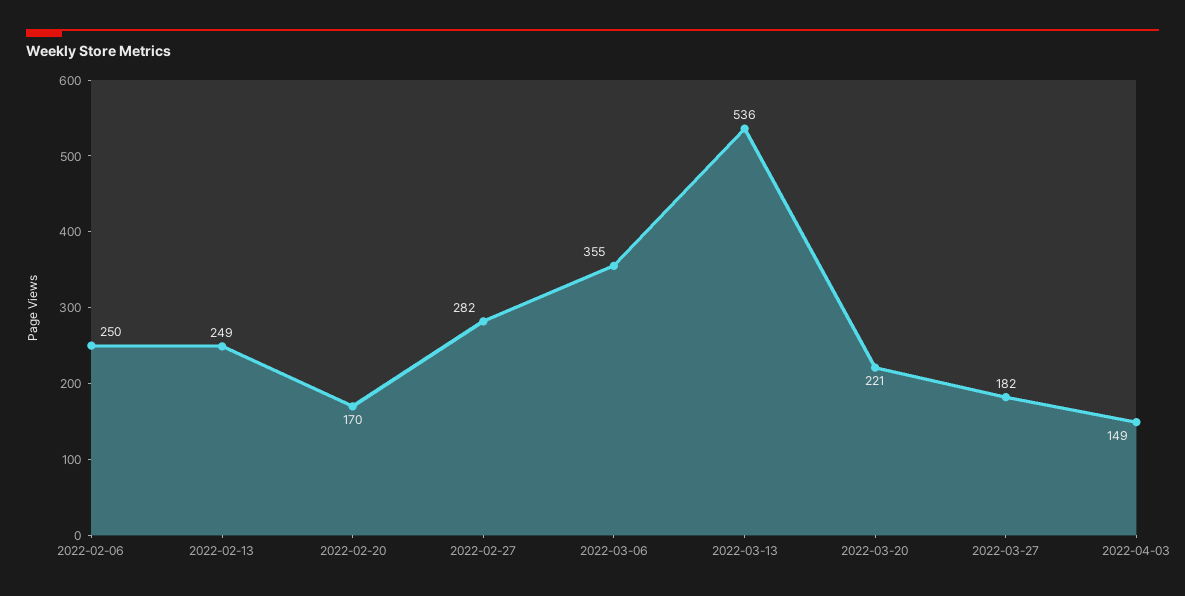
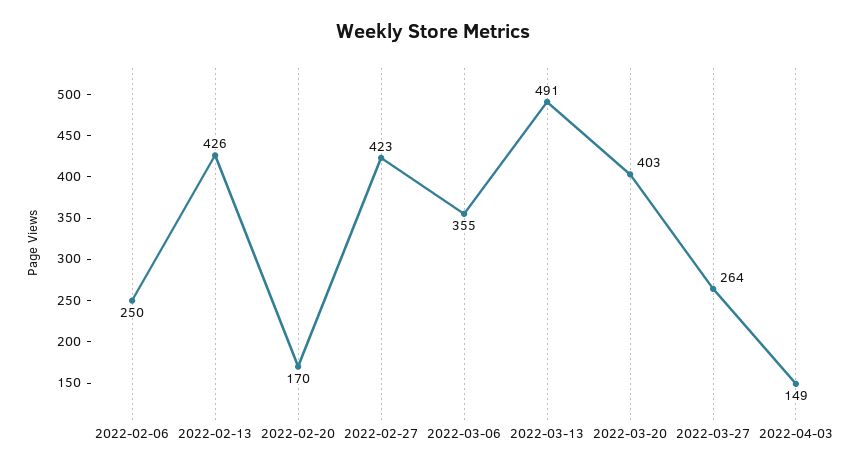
2022-02-13: 249 -> 426
2022-02-27: 282 -> 423
2022-03-13: 536 -> 491
2022-03-20: 221 -> 403
2022-03-27: 182 -> 264

